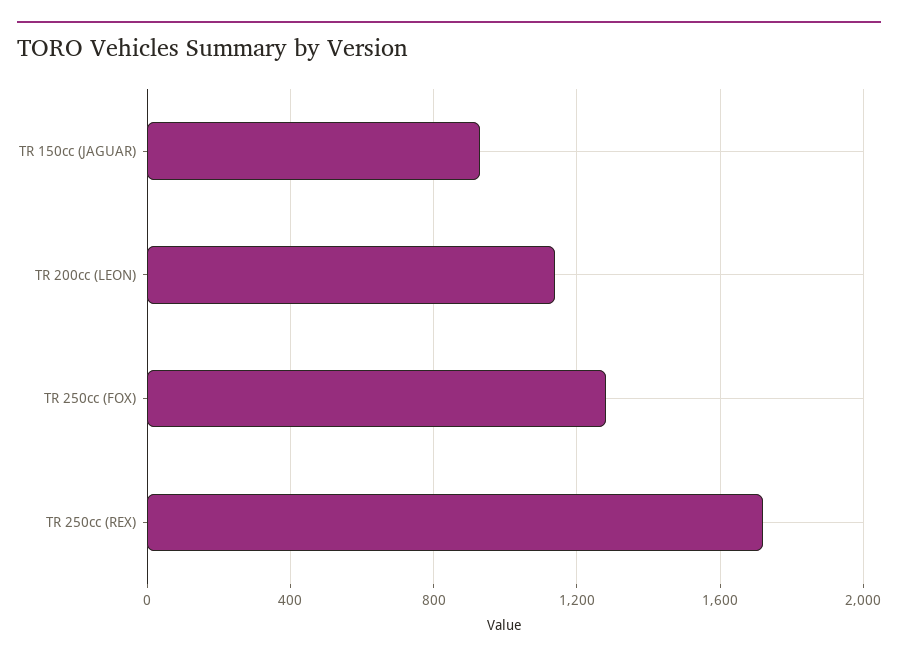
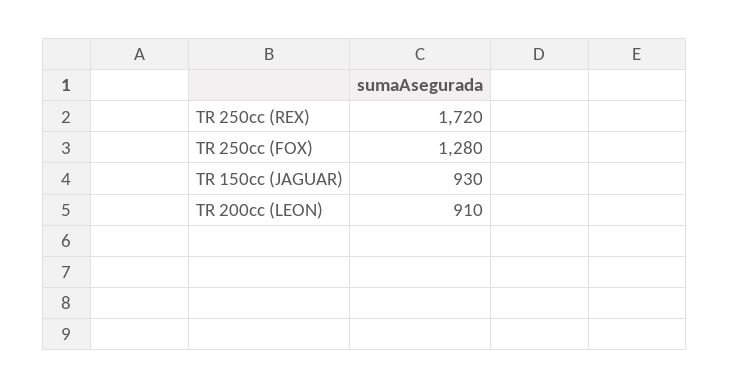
TR 200cc (LEON): 1150 -> 910

